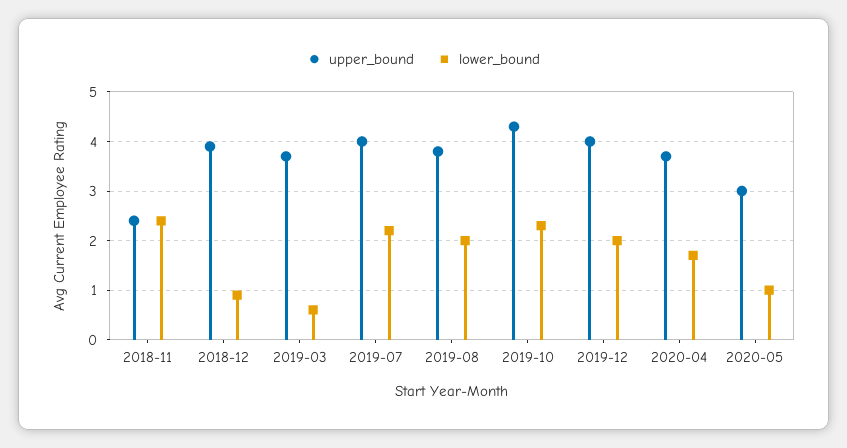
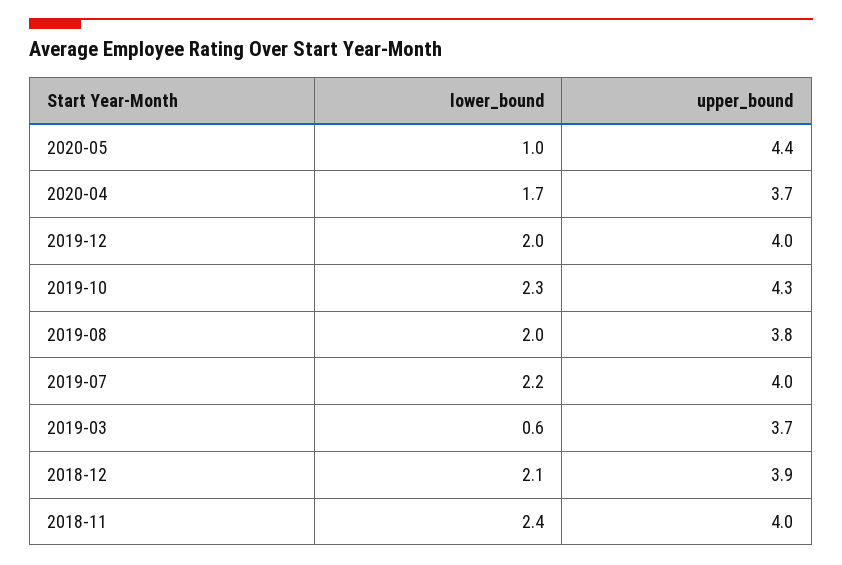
upper_bound, 2018-11: 2.5 -> 4
lower_bound, 2018-12: 1 -> 2.1
upper_bound, 2020-05: 3 -> 4.4

